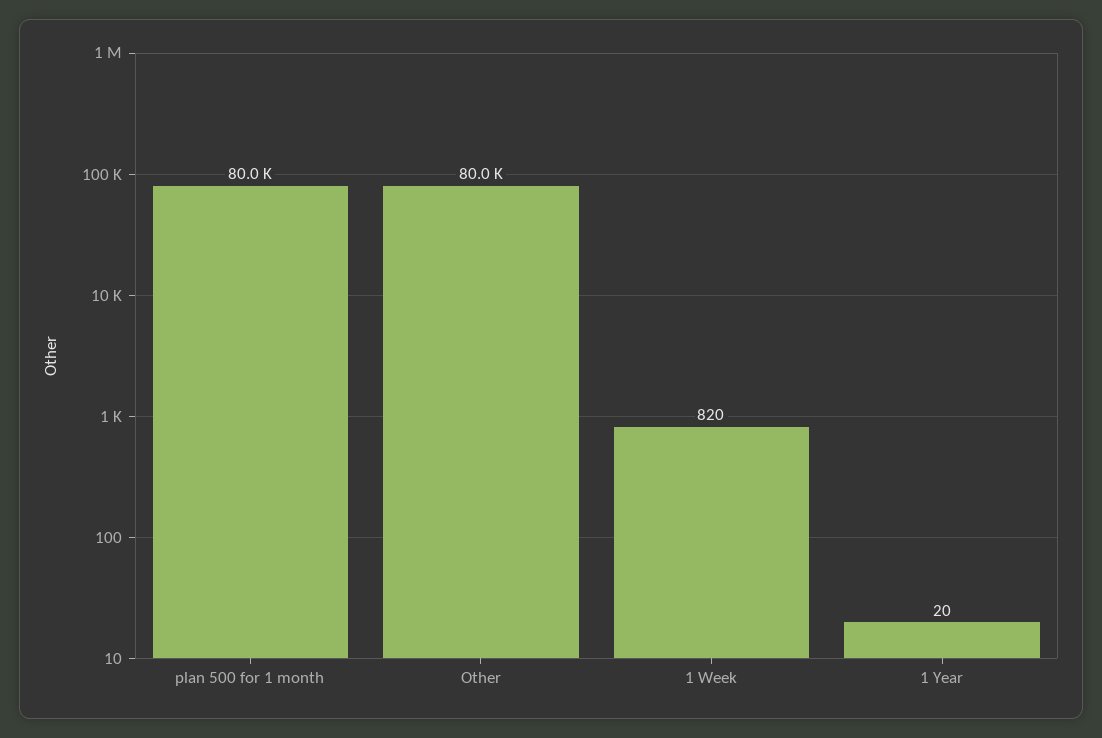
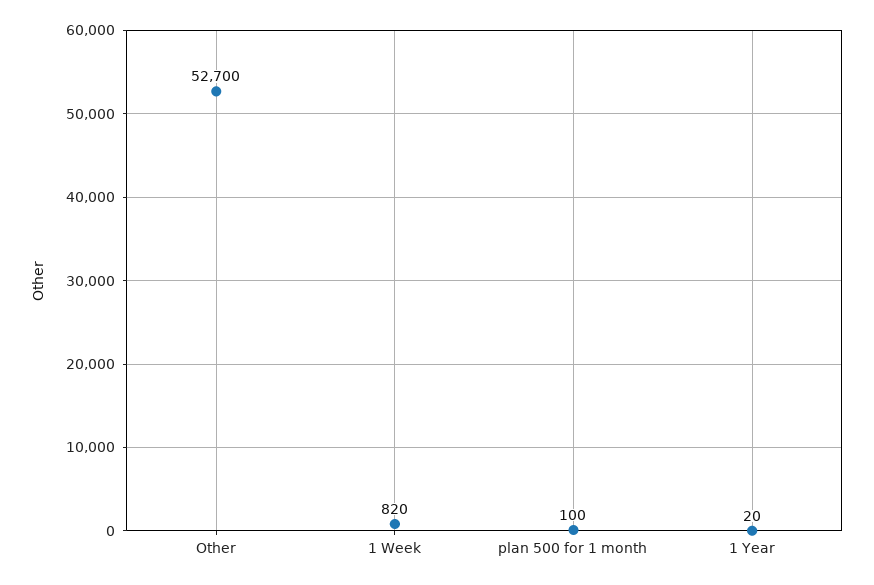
plan 500 for 1 month: 80000 -> 100
Other: 80000 -> 52700

